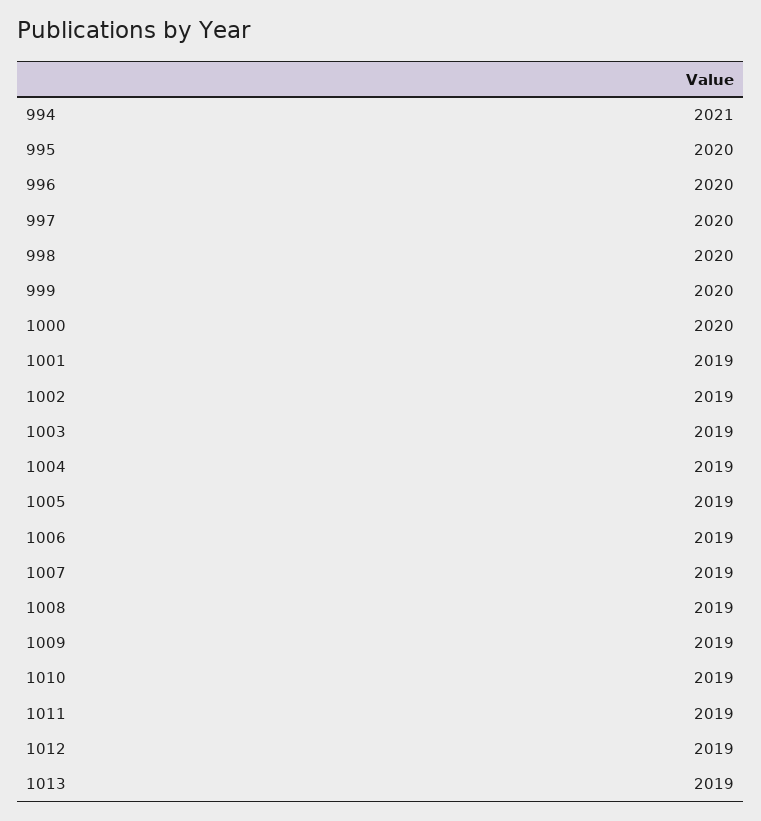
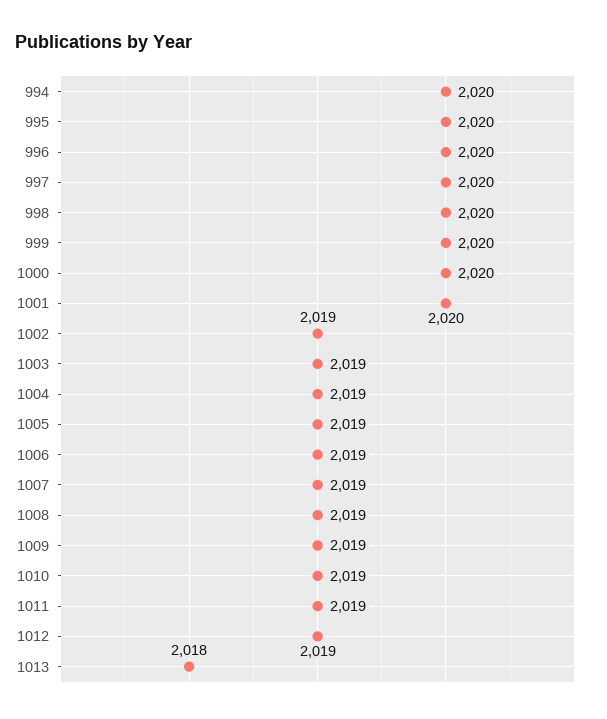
994: 2021 -> 2020
1001: 2019 -> 2020
1013: 2019 -> 2018

